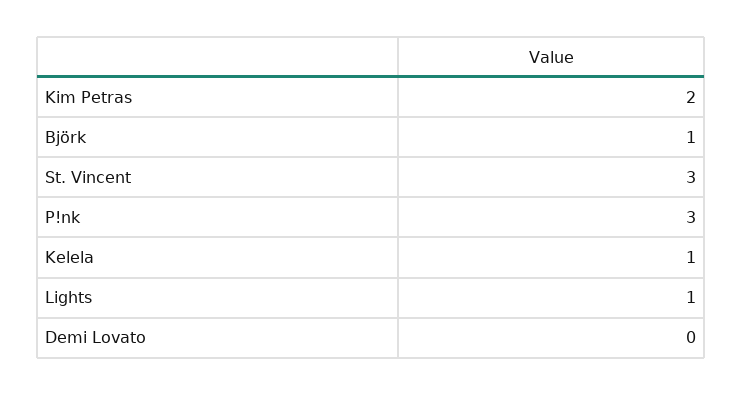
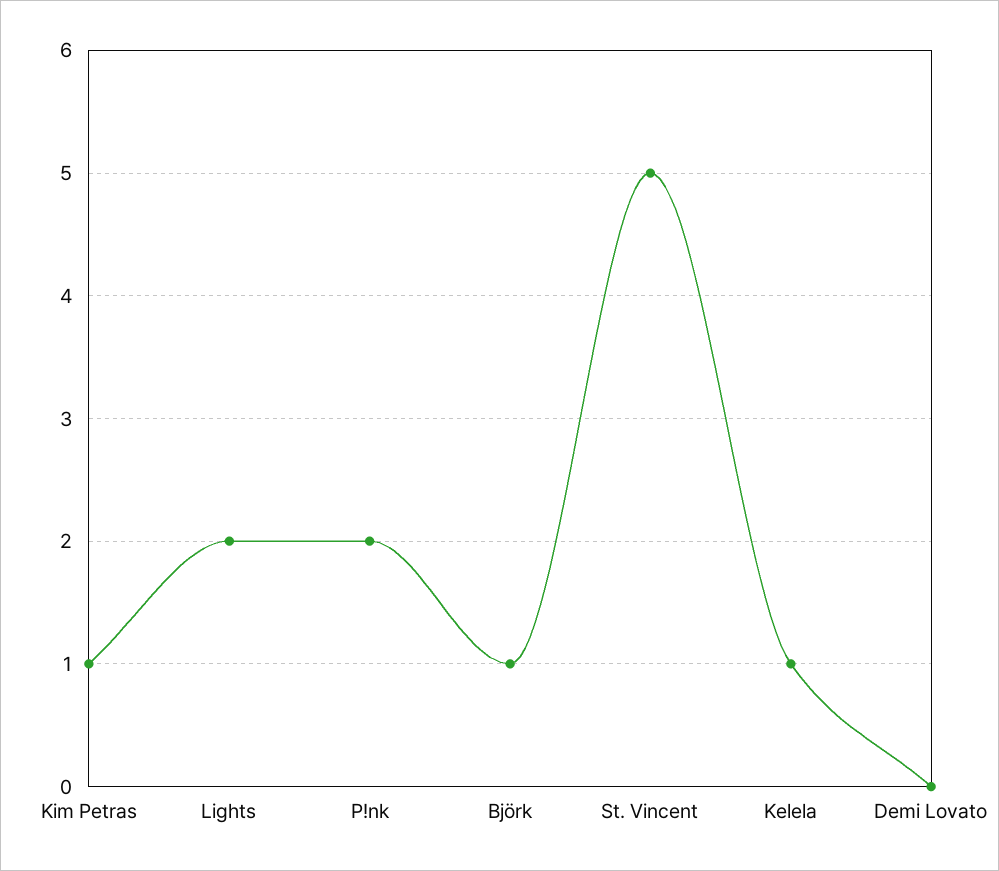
Kim Petras: 2 -> 1
St. Vincent: 3 -> 5
P!nk: 3 -> 2
Lights: 1 -> 2

